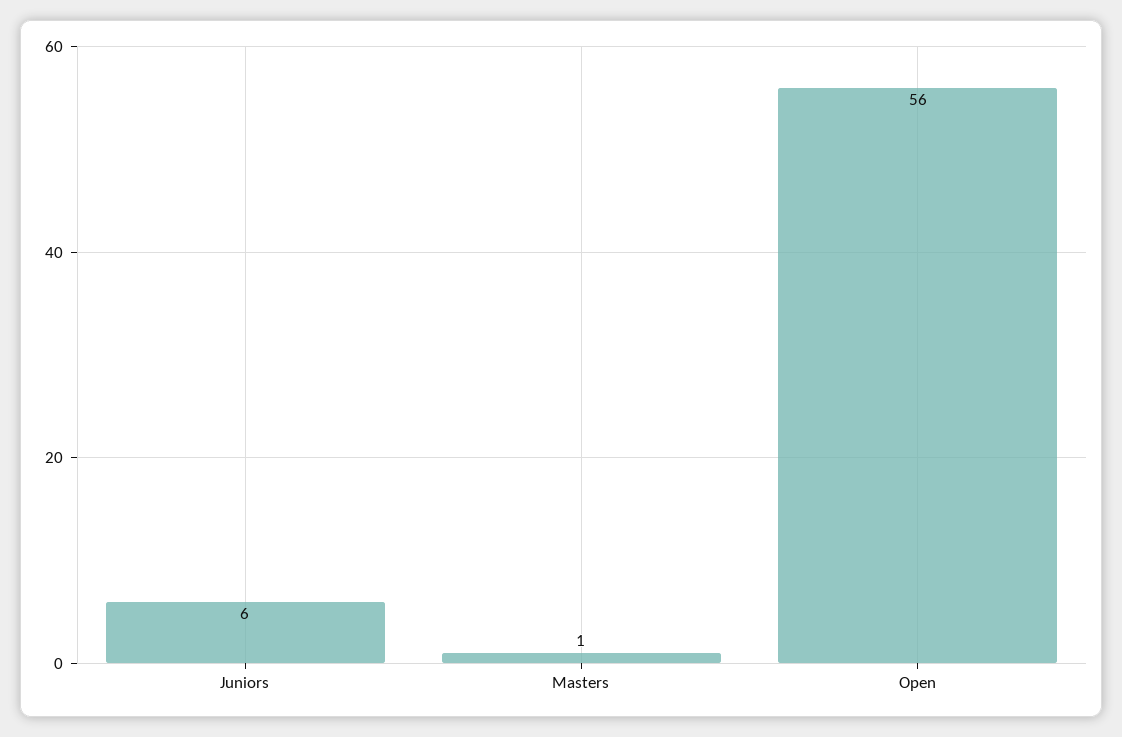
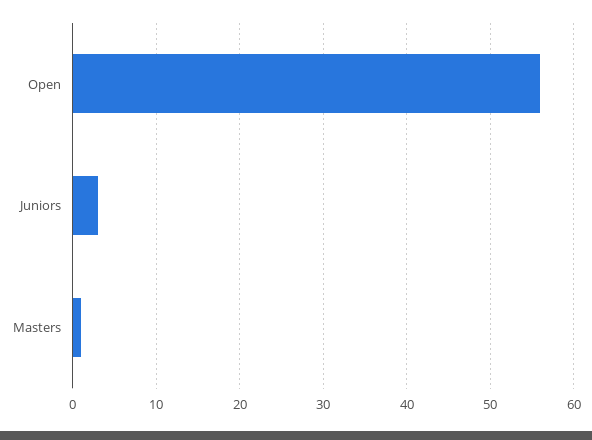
Juniors: 6 -> 3

